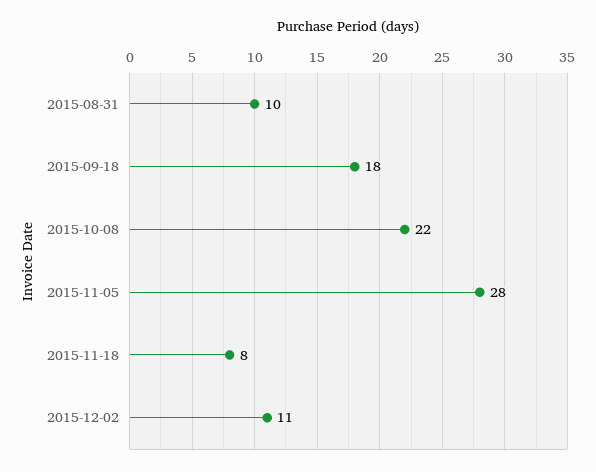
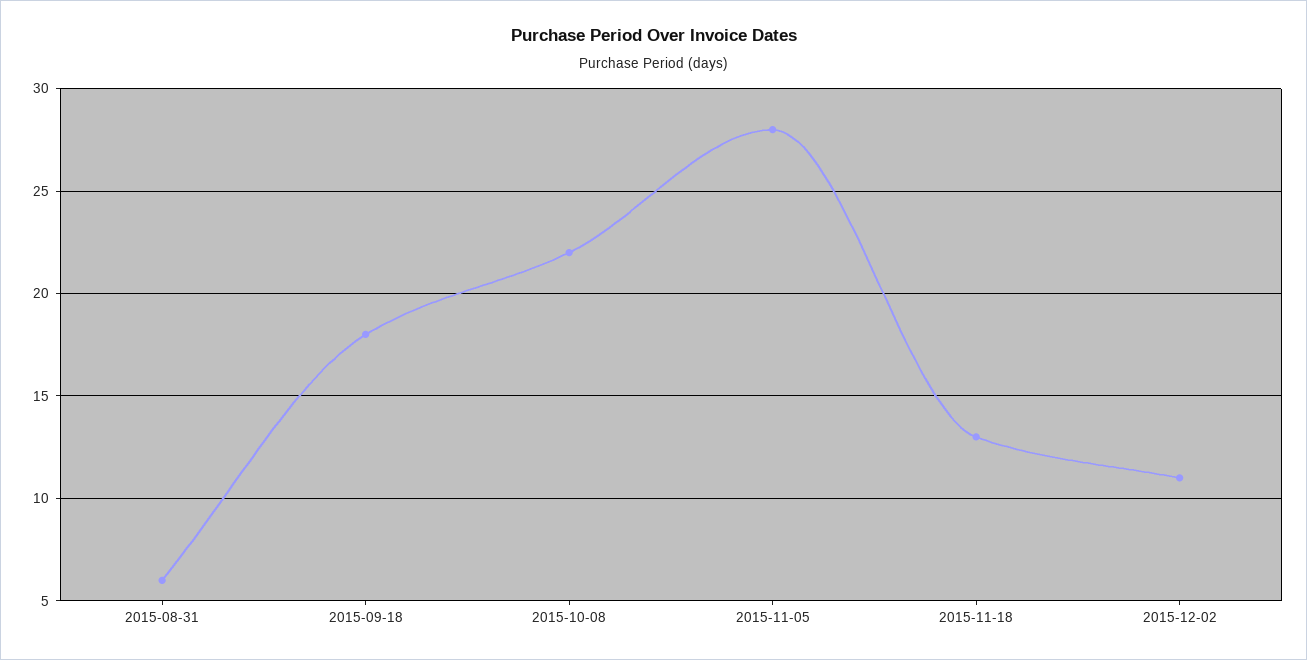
2015-08-31: 10 -> 6
2015-11-18: 8 -> 13

